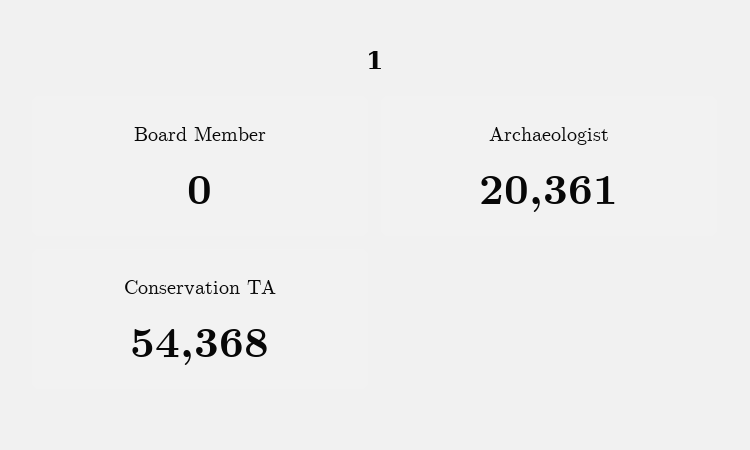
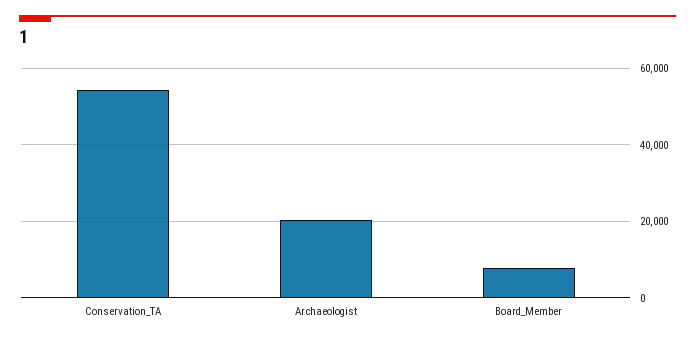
Board Member: 0 -> 8000

